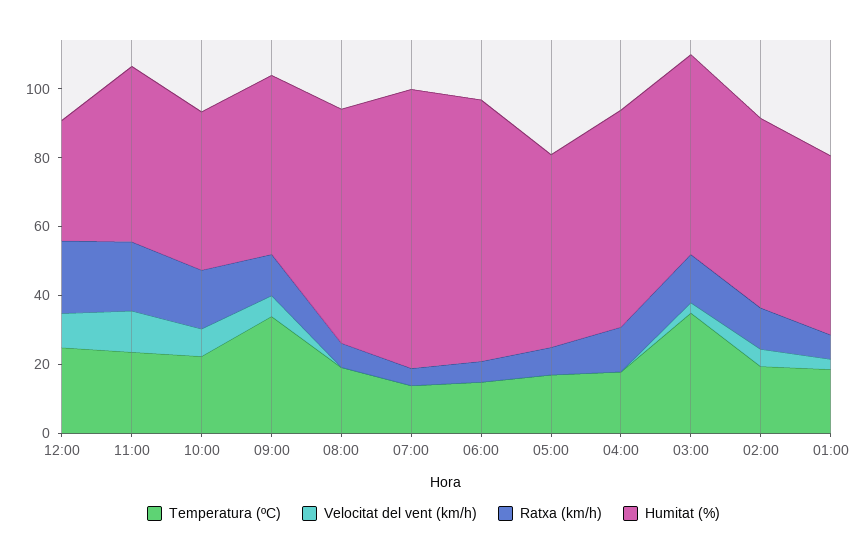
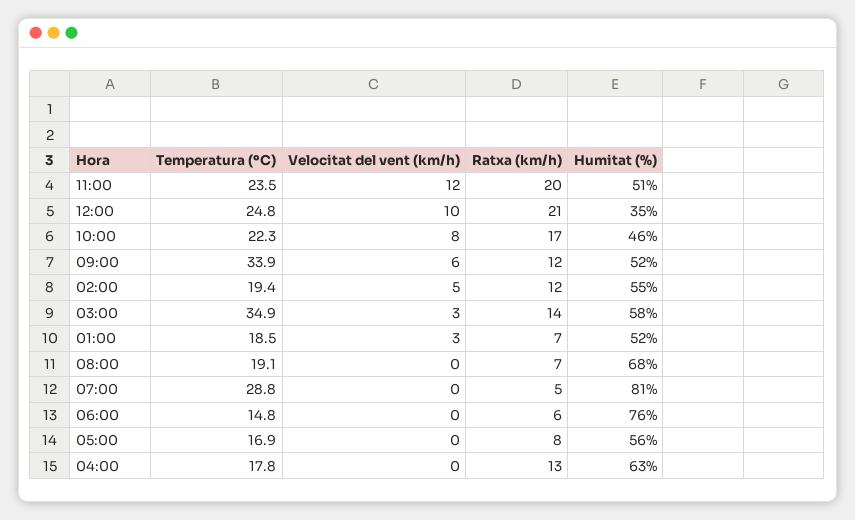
Temperatura (ºC), 07:00: 15 -> 28.8

